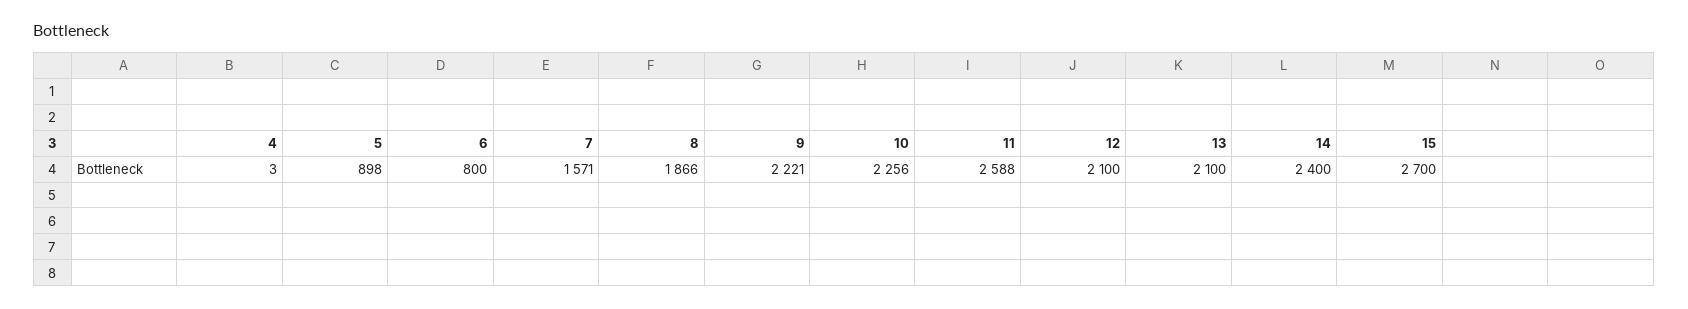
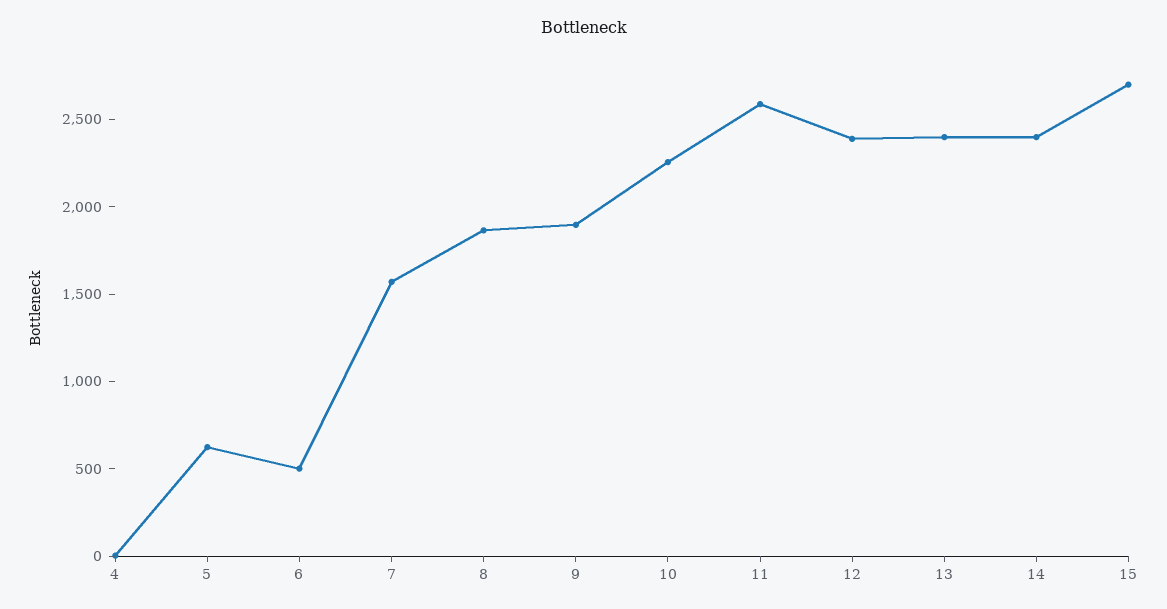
5: 898 -> 600
6: 800 -> 500
9: 2221 -> 1900
12: 2100 -> 2400
13: 2100 -> 2400

